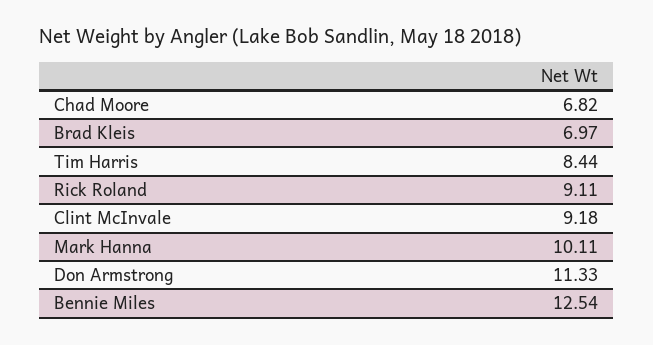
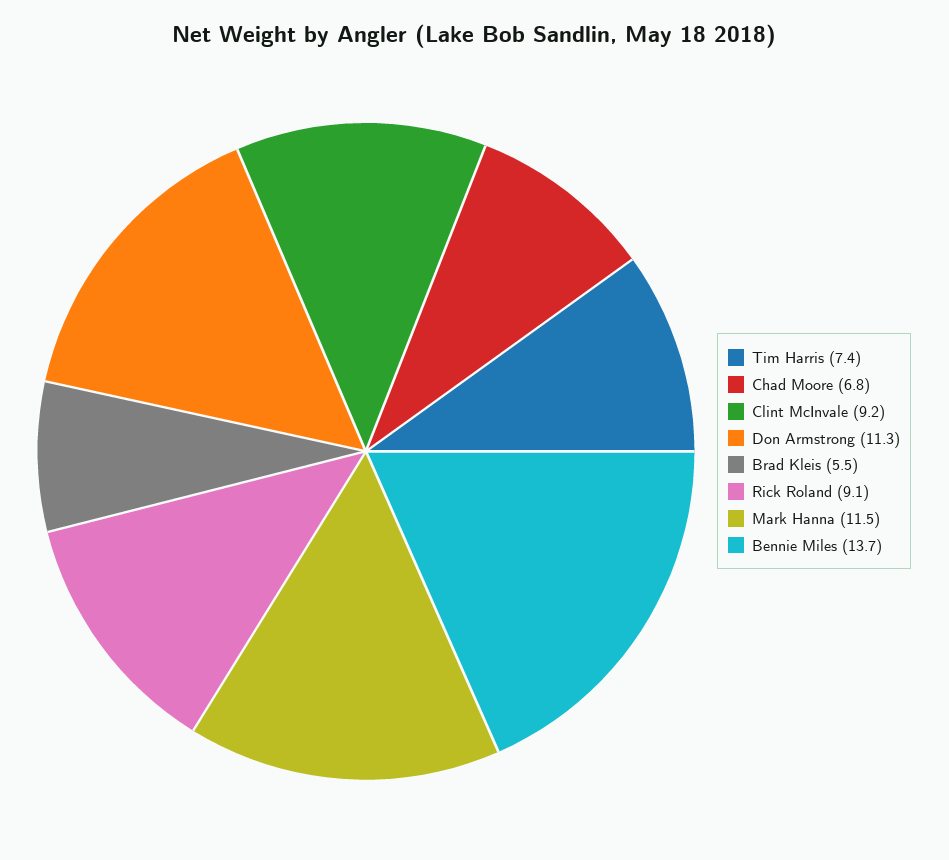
Brad Kleis: 6.97 -> 5.5
Tim Harris: 8.44 -> 7.4
Mark Hanna: 10.11 -> 11.5
Bennie Miles: 12.54 -> 13.7

